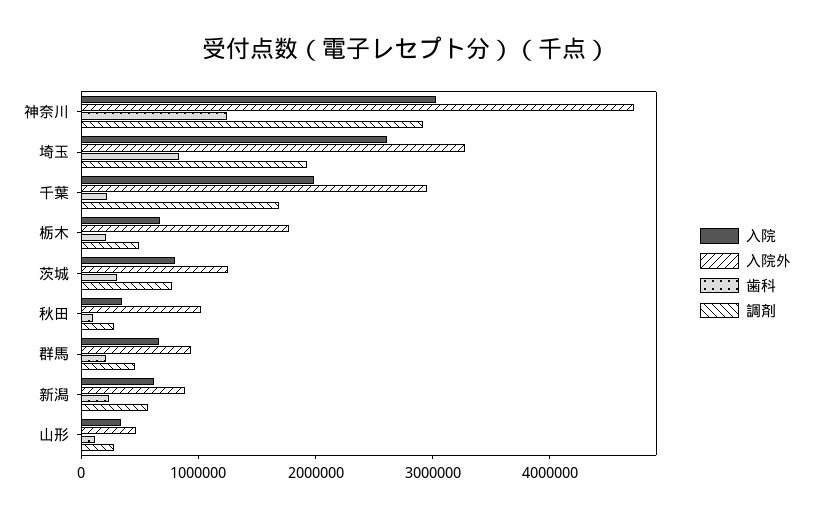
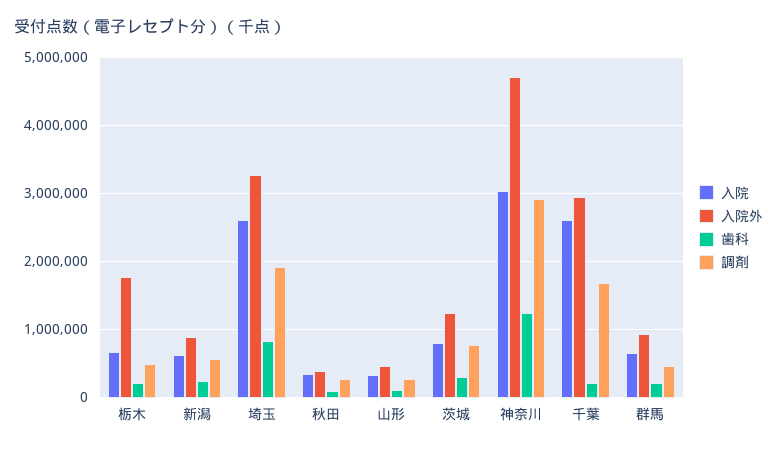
入院, 千葉: 2000000 -> 2600000
入院外, 秋田: 1000000 -> 400000

